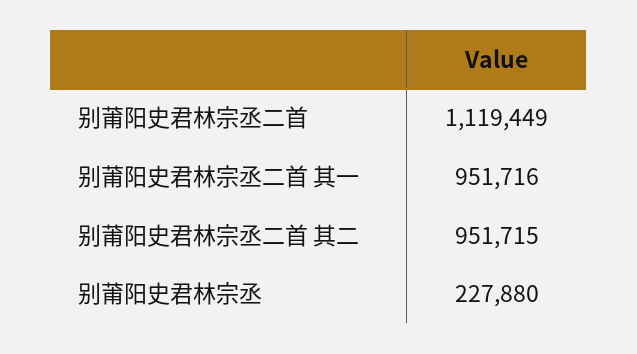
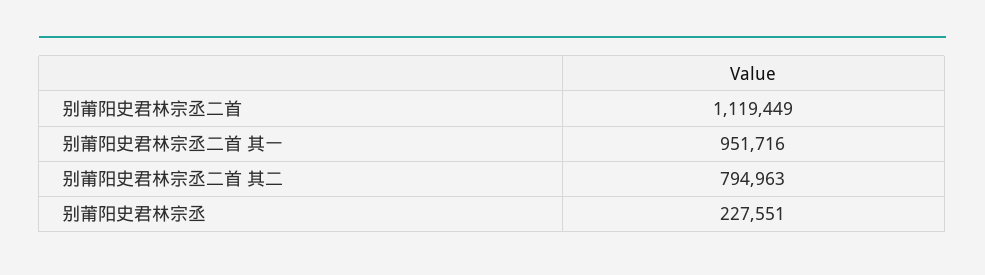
别莆阳史君林宗丞二首 其二: 951715 -> 794963
别莆阳史君林宗丞: 227880 -> 227551

